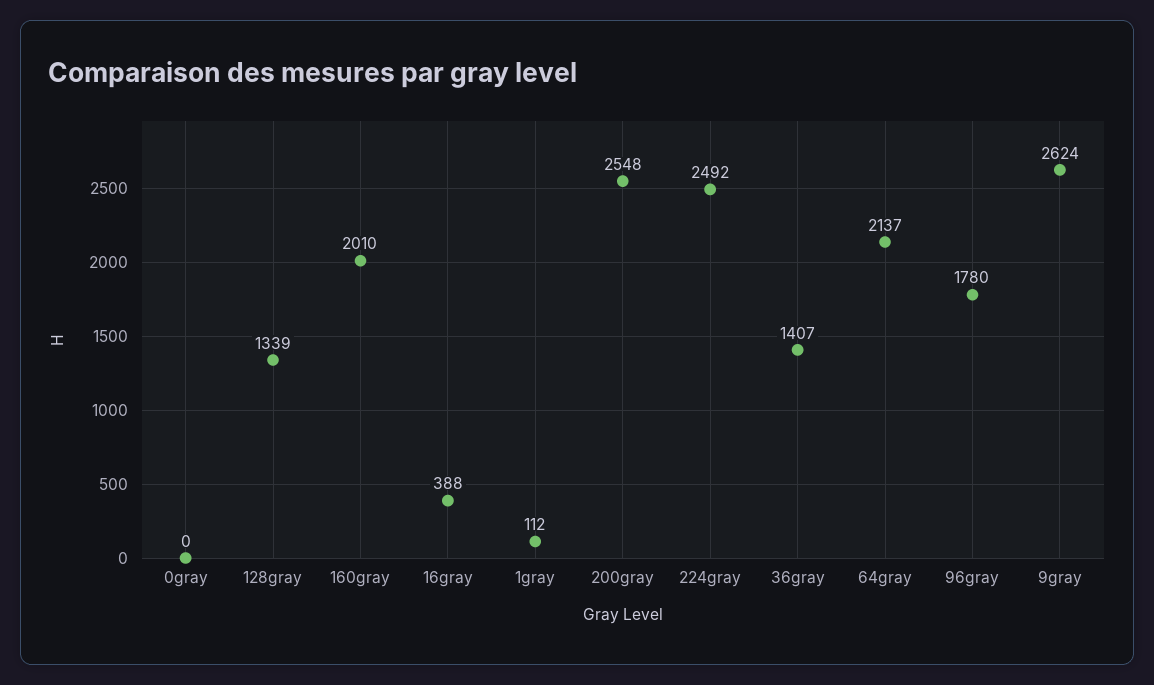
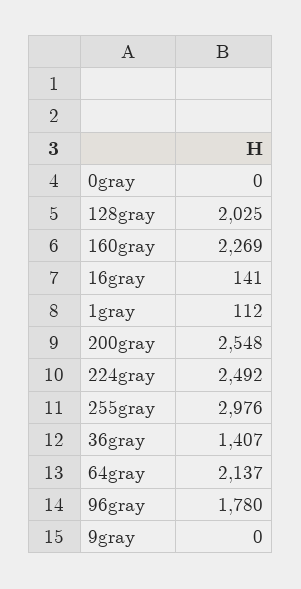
128gray: 1339 -> 2025
160gray: 2010 -> 2269
16gray: 388 -> 141
9gray: 2624 -> 0
255gray: none -> 2976

